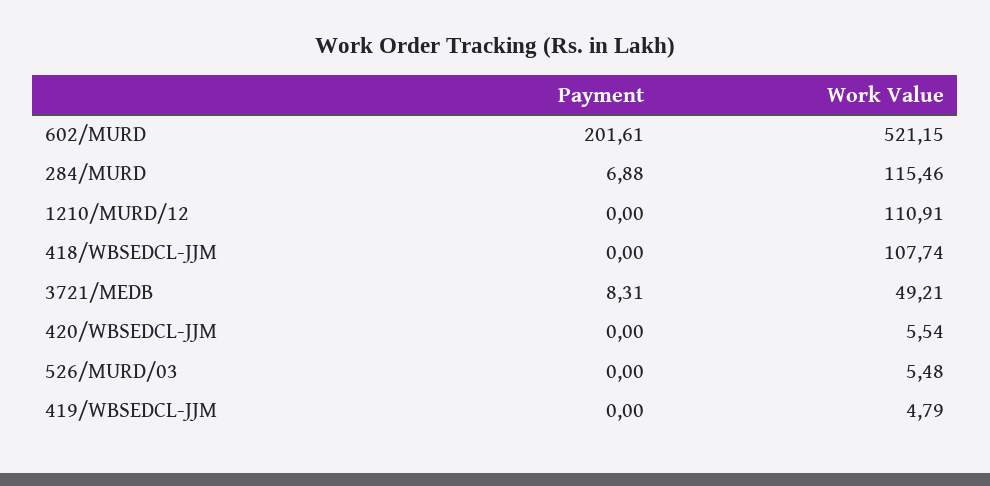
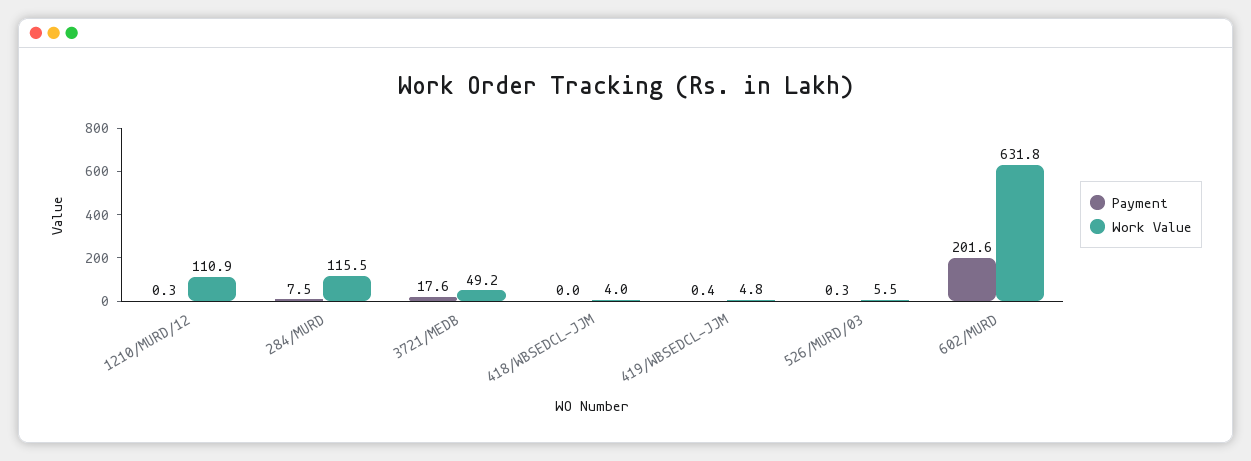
Work Value, 602/MURD: 521.15 -> 631.8
Payment, 284/MURD: 6.88 -> 7.5
Payment, 1210/MURD/12: 0 -> 0.3
Work Value, 418/WBSEDCL-JJM: 107.74 -> 4
Payment, 3721/MEDB: 8.31 -> 17.6
Payment, 420/WBSEDCL-JJM: 0 -> none
Work Value, 420/WBSEDCL-JJM: 5.54 -> none
Payment, 526/MURD/03: 0 -> 0.3
Payment, 419/WBSEDCL-JJM: 0 -> 0.4

